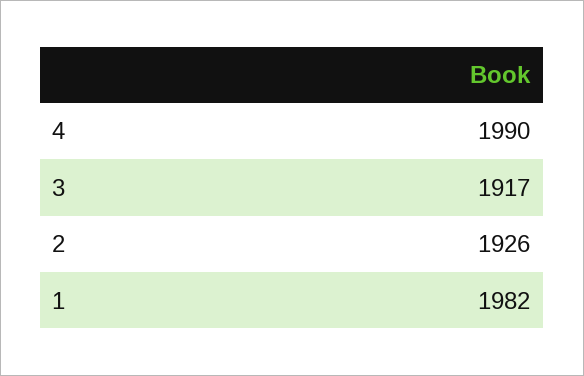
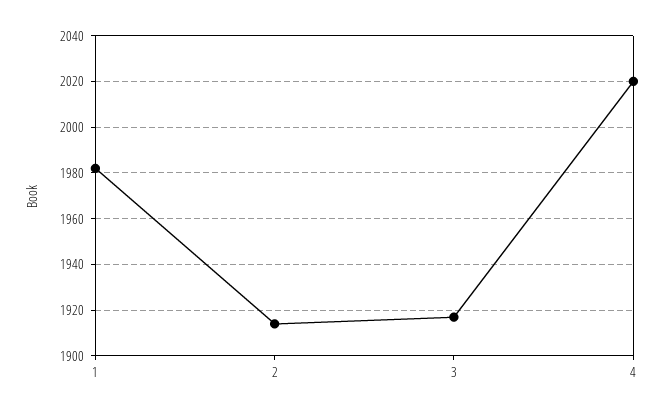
4: 1990 -> 2020
2: 1926 -> 1915

